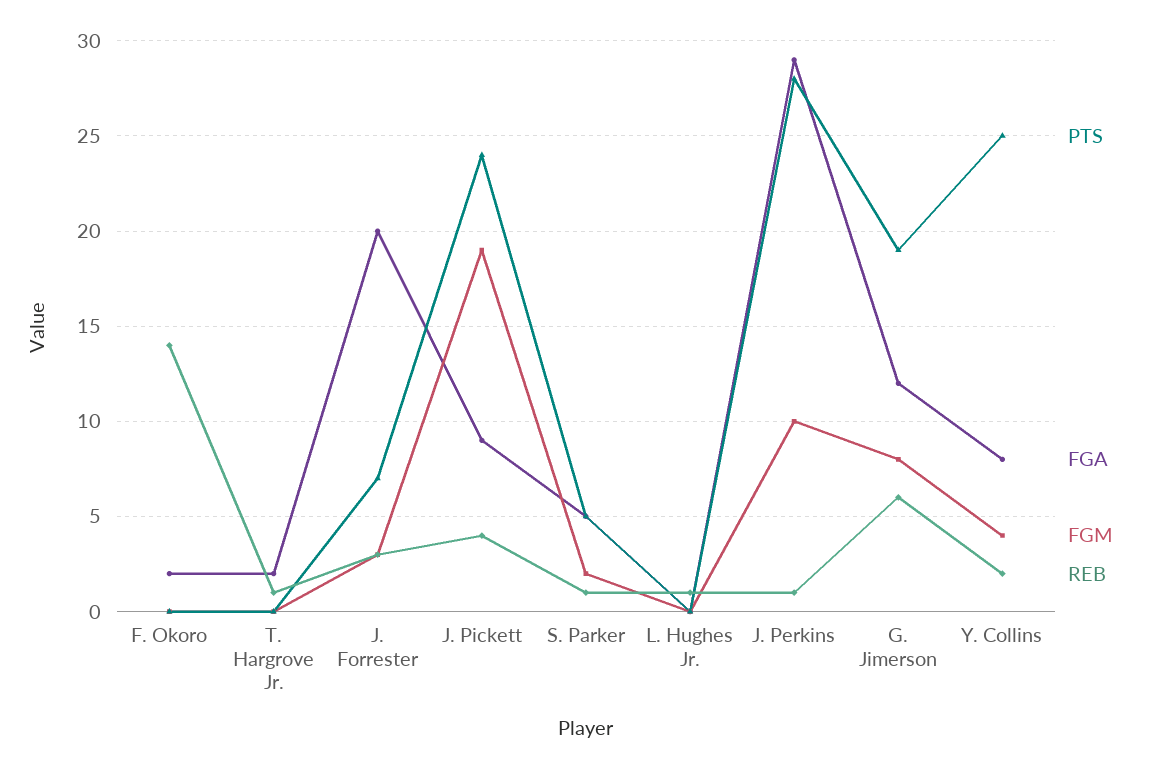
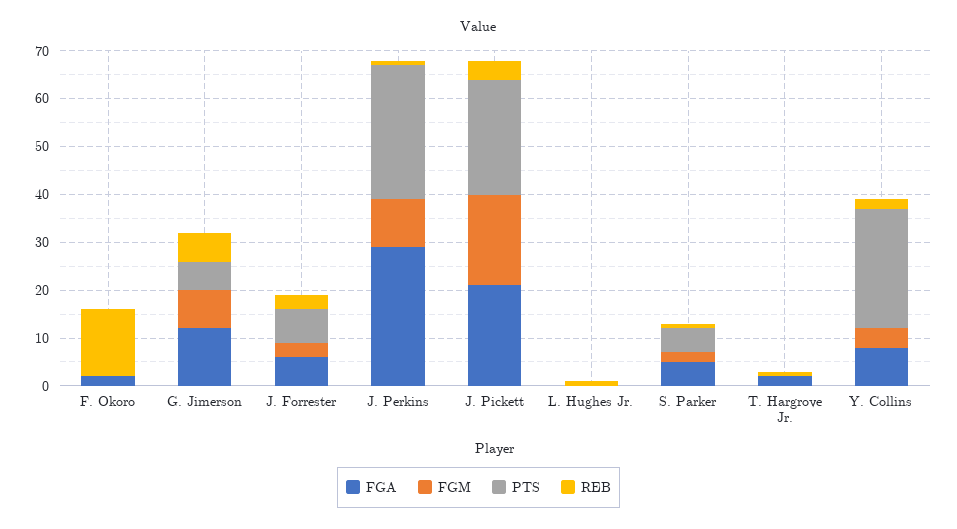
FGA, J. Forrester: 20 -> 5
FGA, J. Pickett: 9 -> 20
PTS, G. Jimerson: 19 -> 5

